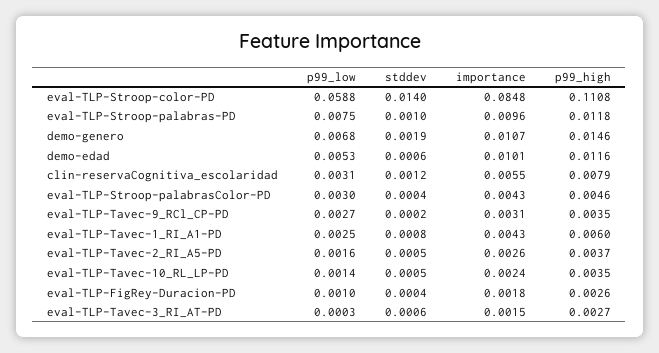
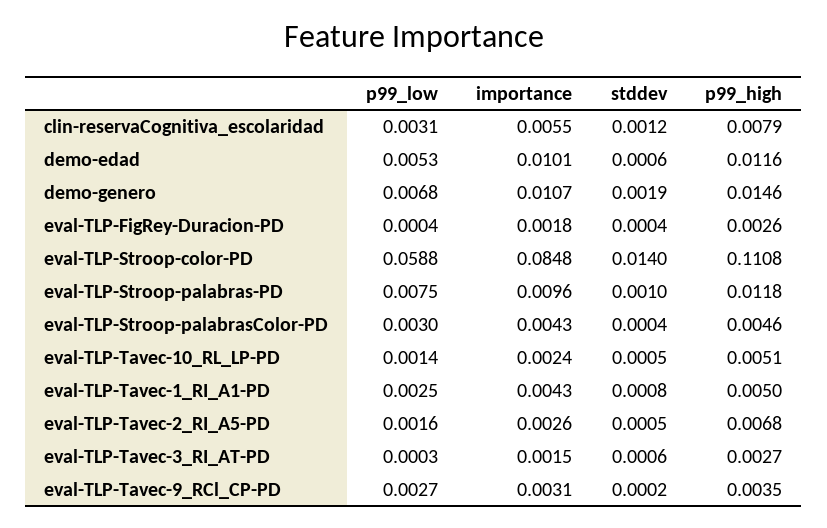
p99_high, eval-TLP-Tavec-1_RI_A1-PD: 0.006 -> 0.005
p99_high, eval-TLP-Tavec-2_RI_A5-PD: 0.0037 -> 0.0068
p99_high, eval-TLP-Tavec-10_RL_LP-PD: 0.0035 -> 0.0051
p99_low, eval-TLP-FigRey-Duracion-PD: 0.001 -> 0.0004

